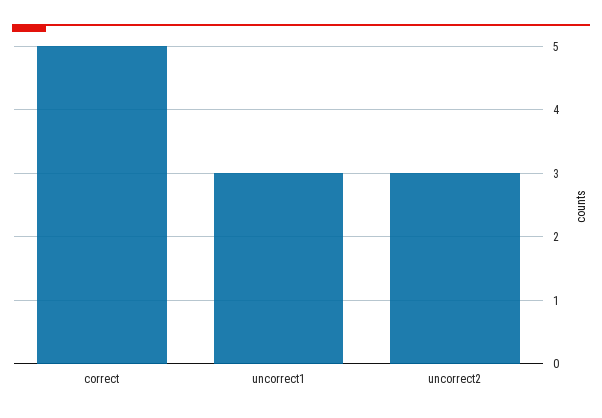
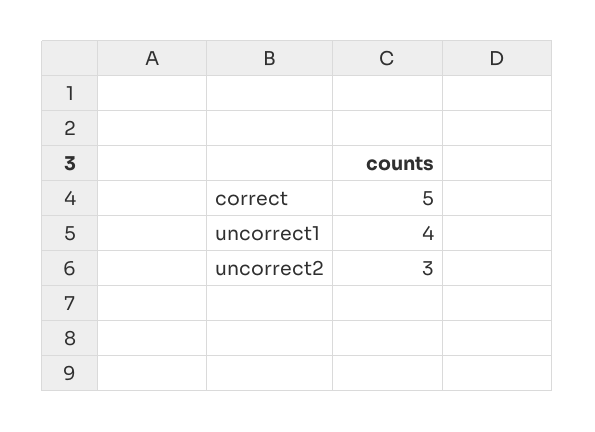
uncorrect1: 3 -> 4

